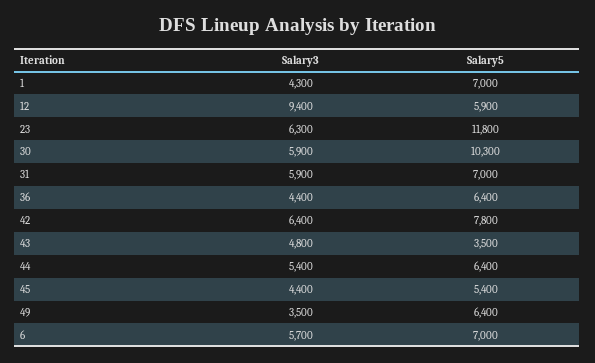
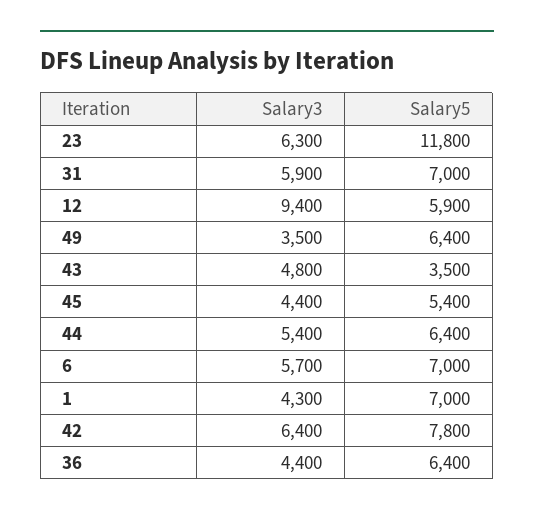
Salary3, 30: 5900 -> none
Salary5, 30: 10300 -> none

